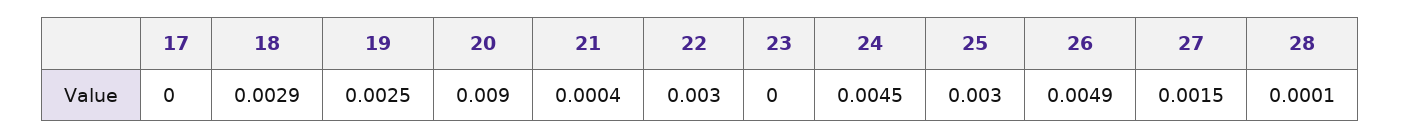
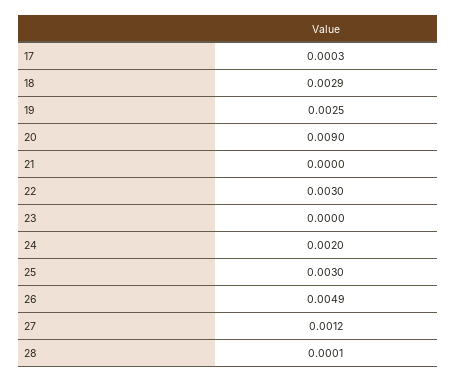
17: 0 -> 0.0003
21: 0.0004 -> 0
24: 0.0045 -> 0.002
27: 0.0015 -> 0.0012

